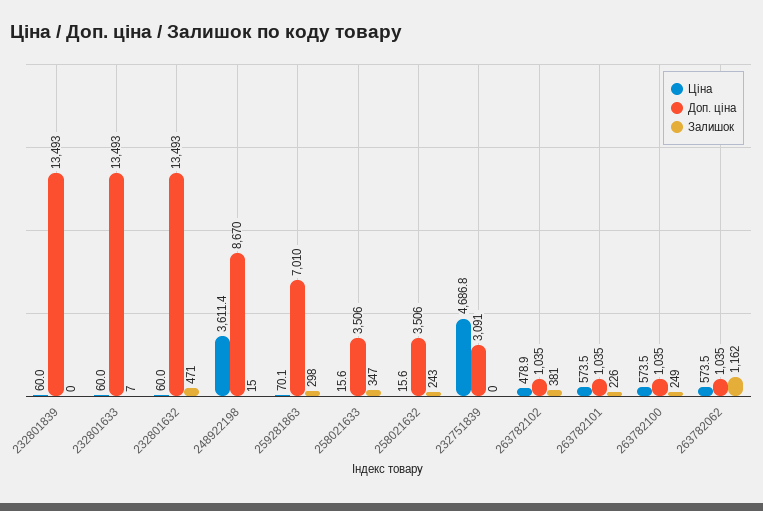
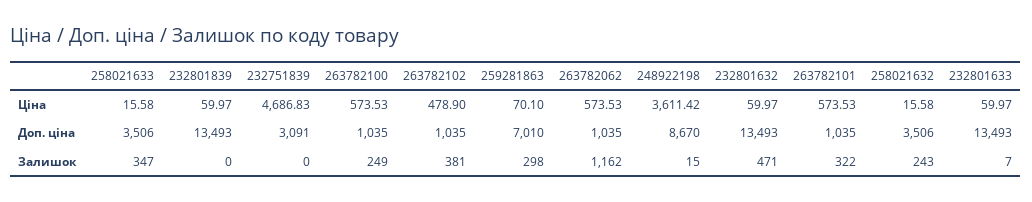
Залишок, 263782101: 226 -> 322

